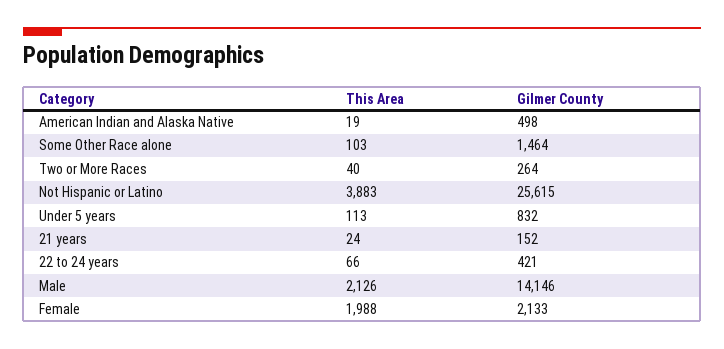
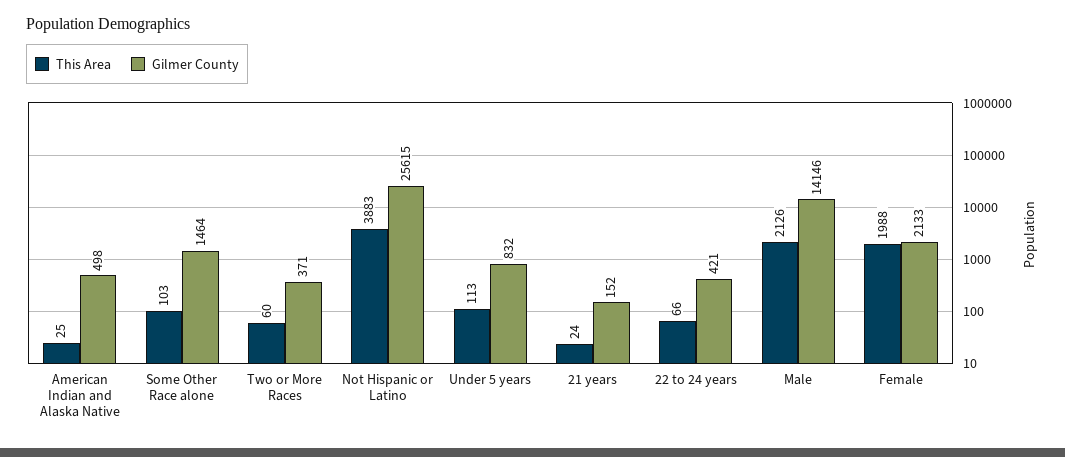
This Area, American Indian and Alaska Native: 19 -> 25
This Area, Two or More Races: 40 -> 60
Gilmer County, Two or More Races: 264 -> 371

